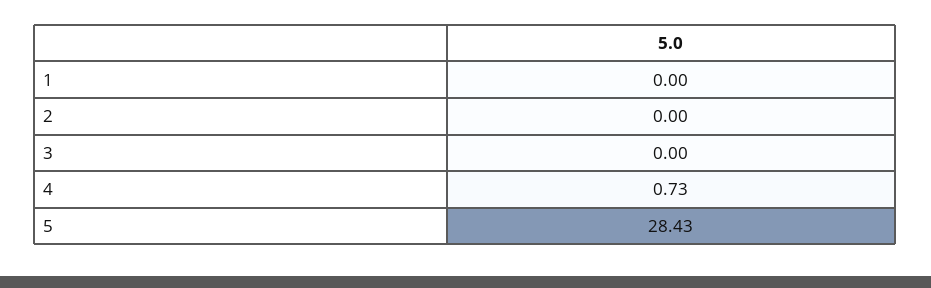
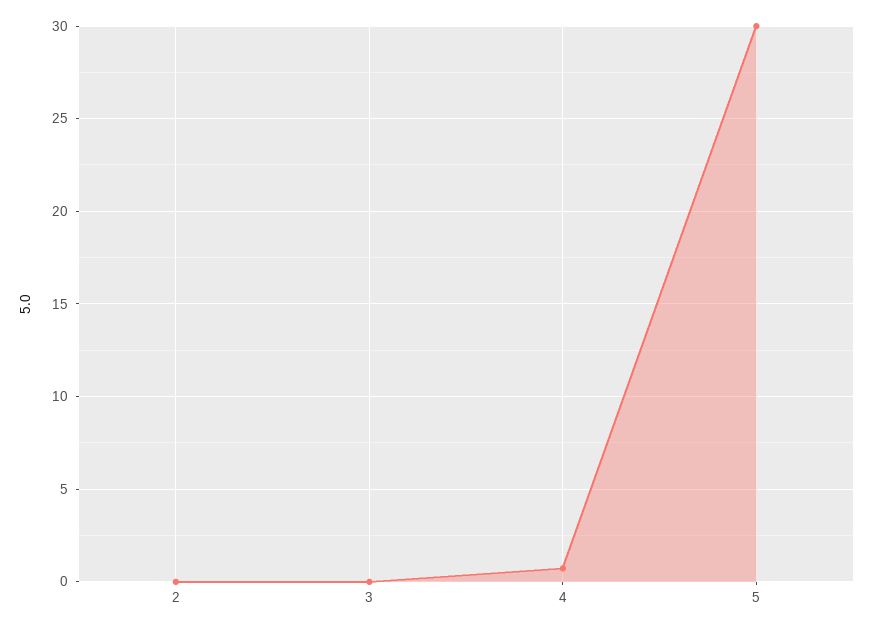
1: 0 -> none
5: 28.43 -> 30

